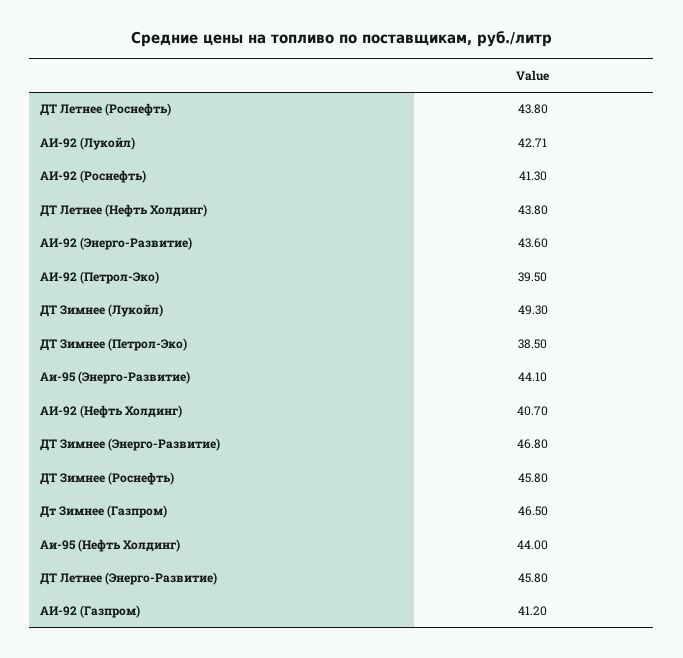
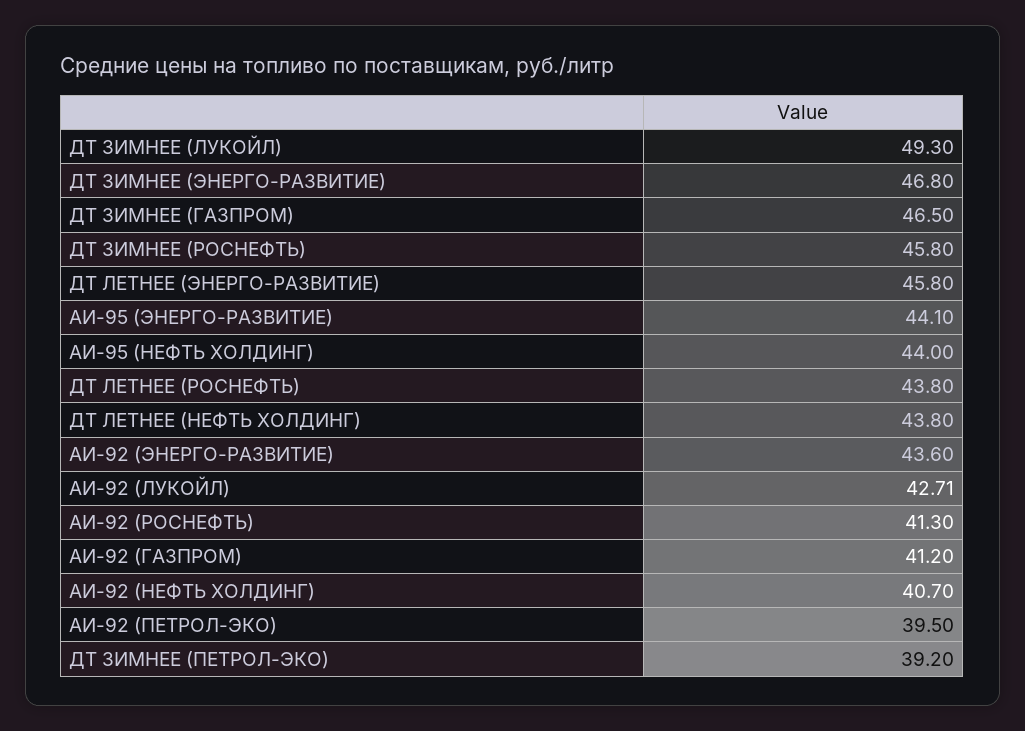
ДТ Зимнее (Петрол-Эко): 38.5 -> 39.2

